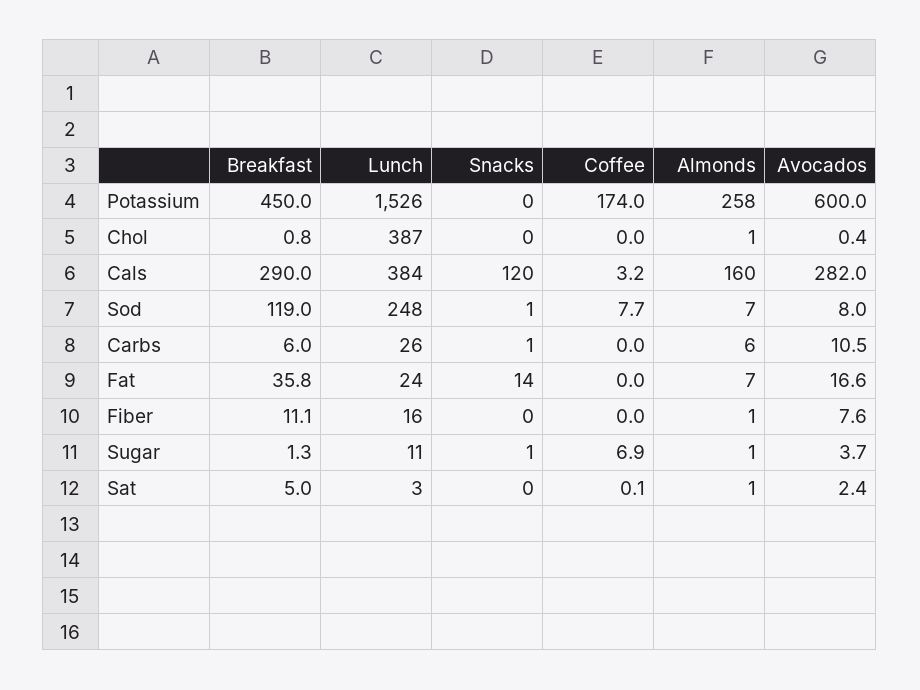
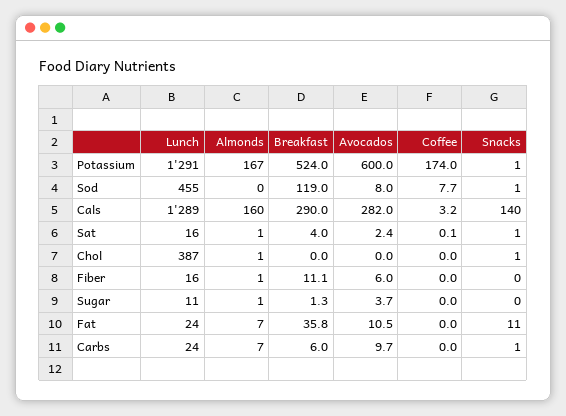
Breakfast, Potassium: 450 -> 524
Lunch, Potassium: 1526 -> 1291
Snacks, Potassium: 0 -> 1
Almonds, Potassium: 258 -> 167
Breakfast, Chol: 0.8 -> 0
Snacks, Chol: 0 -> 1
Avocados, Chol: 0.4 -> 0
Lunch, Cals: 384 -> 1289
Snacks, Cals: 120 -> 140
Lunch, Sod: 248 -> 455
Almonds, Sod: 7 -> 0
Lunch, Carbs: 26 -> 24
Almonds, Carbs: 6 -> 7
Avocados, Carbs: 10.5 -> 9.7
Snacks, Fat: 14 -> 11
Avocados, Fat: 16.6 -> 10.5
Avocados, Fiber: 7.6 -> 6
Snacks, Sugar: 1 -> 0
Coffee, Sugar: 6.9 -> 0
Breakfast, Sat: 5 -> 4
Lunch, Sat: 3 -> 16
Snacks, Sat: 0 -> 1

